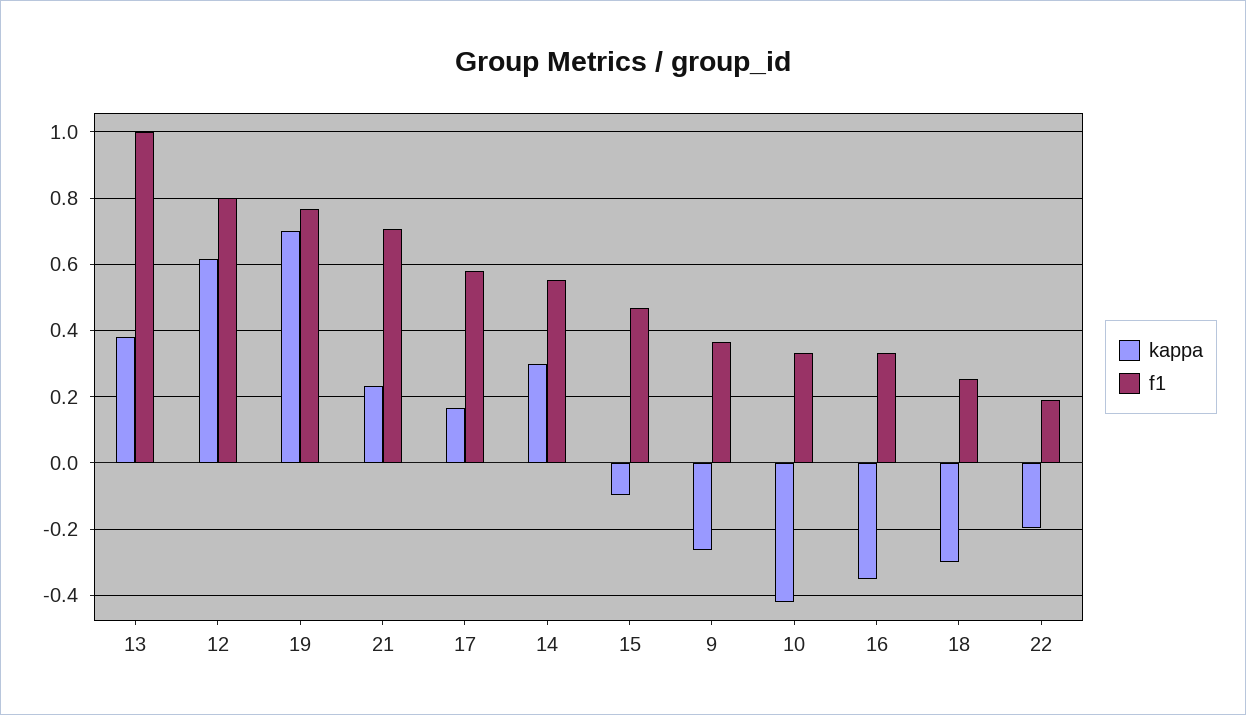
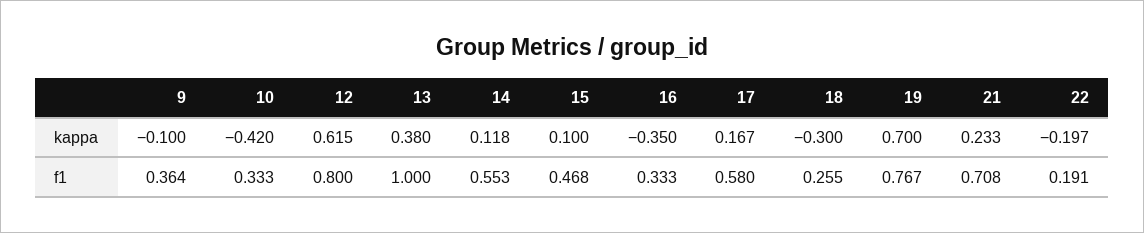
kappa, 14: 0.3 -> 0.118
kappa, 15: -0.1 -> 0.1
kappa, 9: -0.26 -> -0.1

